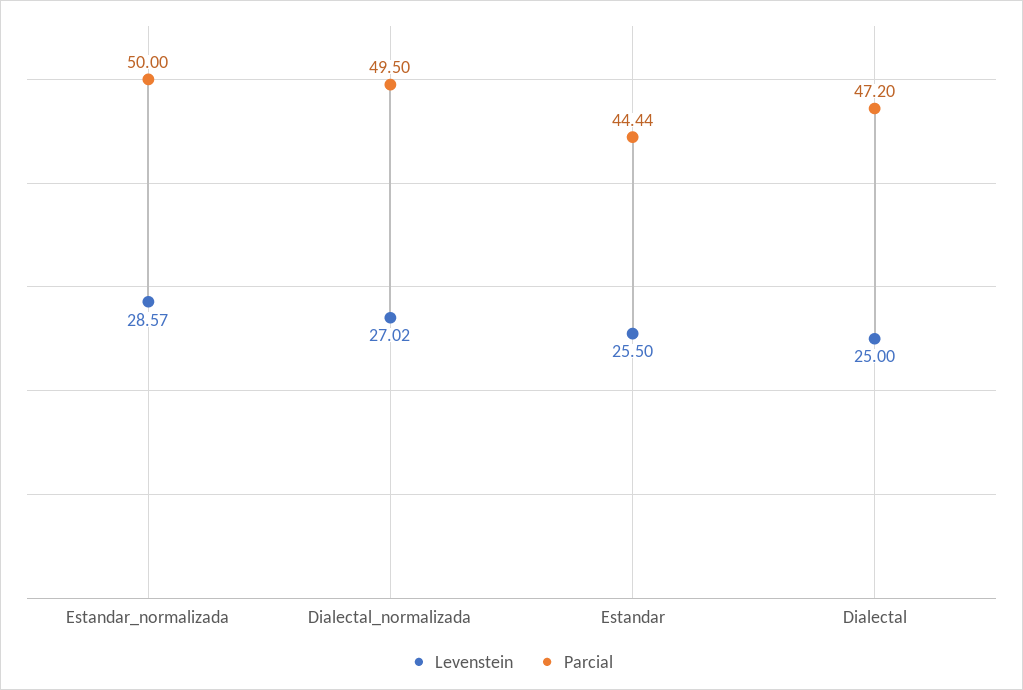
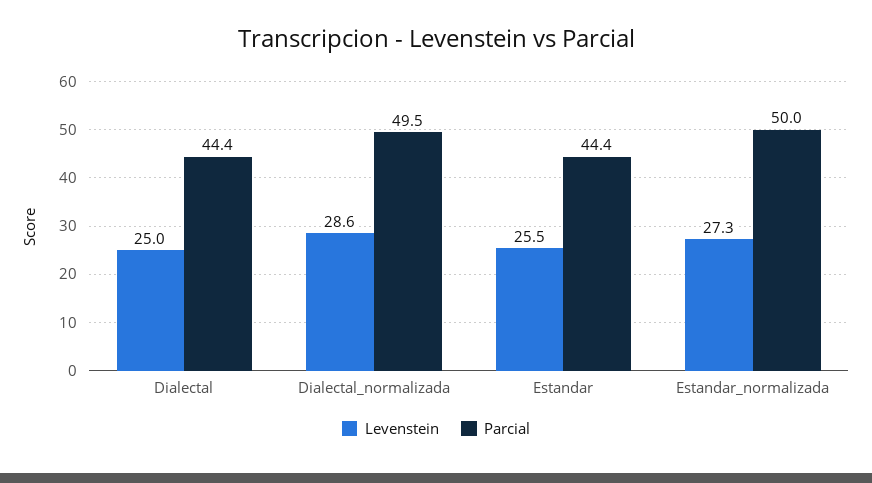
Levenstein, Estandar_normalizada: 28.57 -> 27.3
Levenstein, Dialectal_normalizada: 27.02 -> 28.6
Parcial, Dialectal: 47.2 -> 44.4

